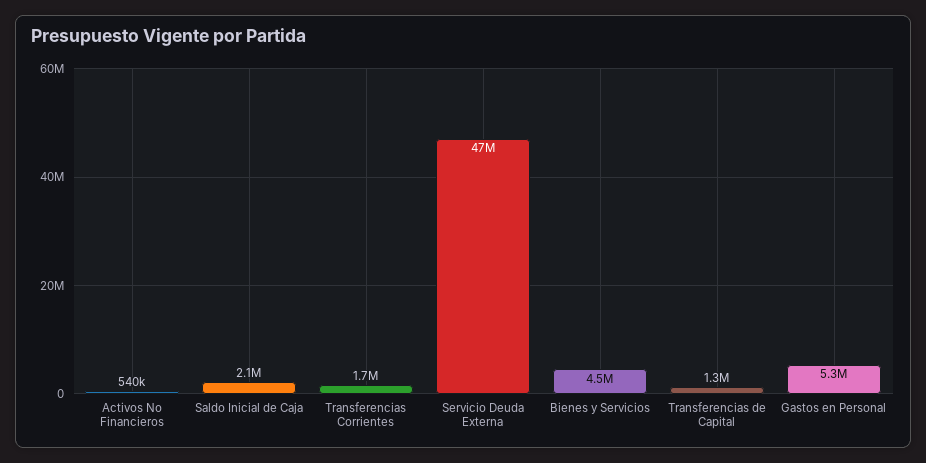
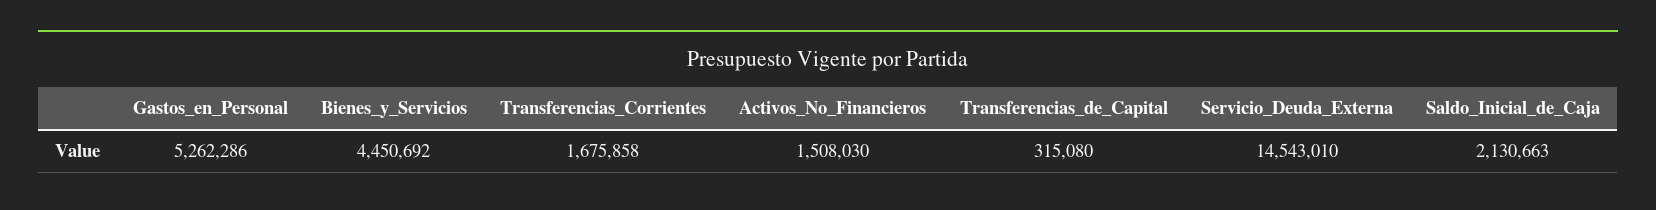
Activos No Financieros: 540000 -> 1508030
Servicio Deuda Externa: 47000000 -> 14543010
Transferencias de Capital: 1300000 -> 315080

